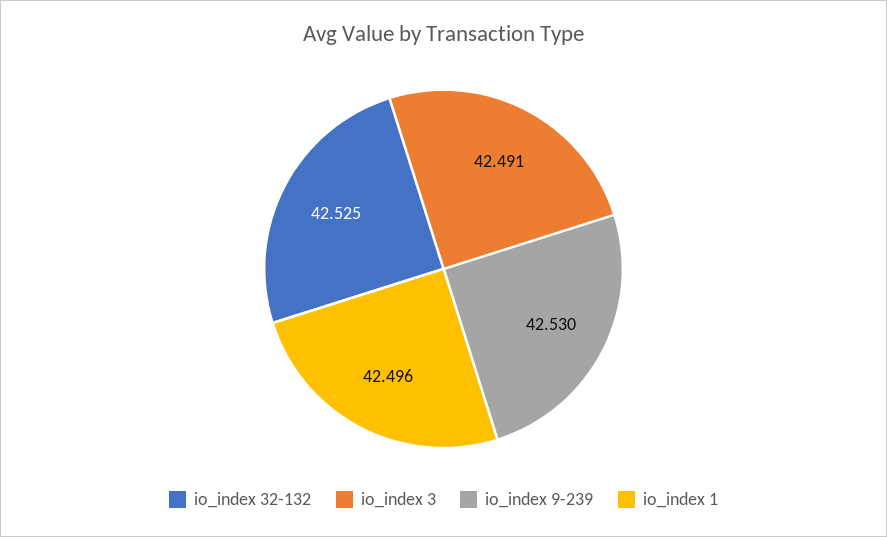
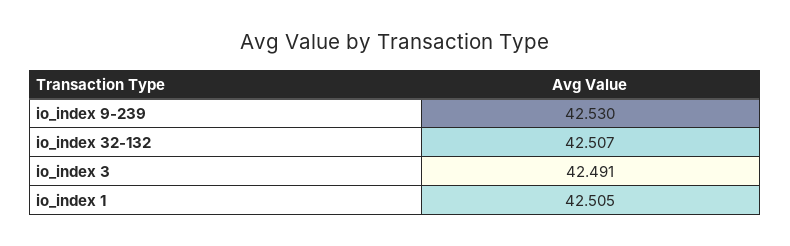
io_index 32-132: 42.525 -> 42.507
io_index 1: 42.496 -> 42.505

